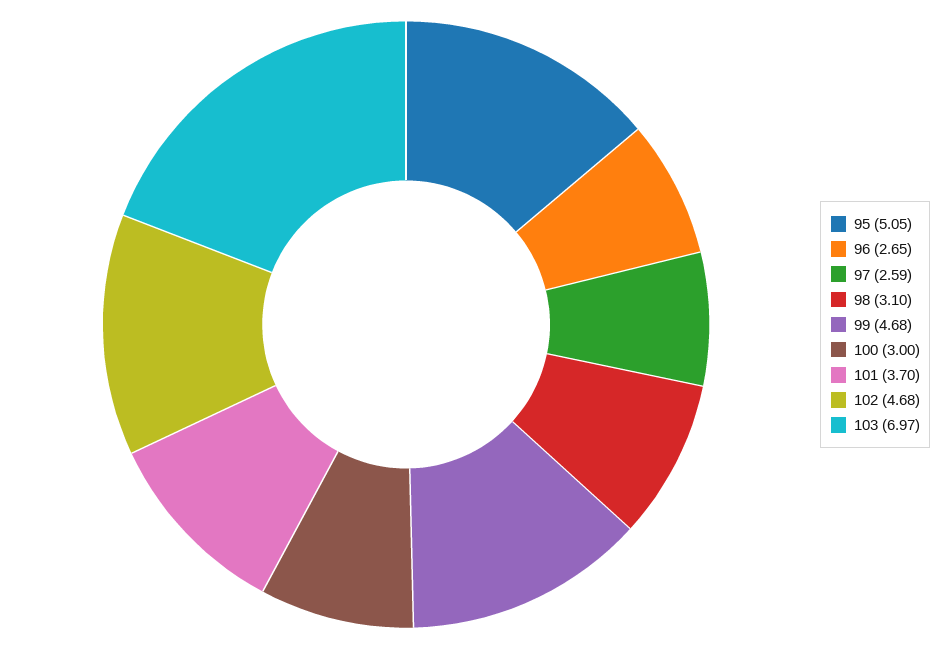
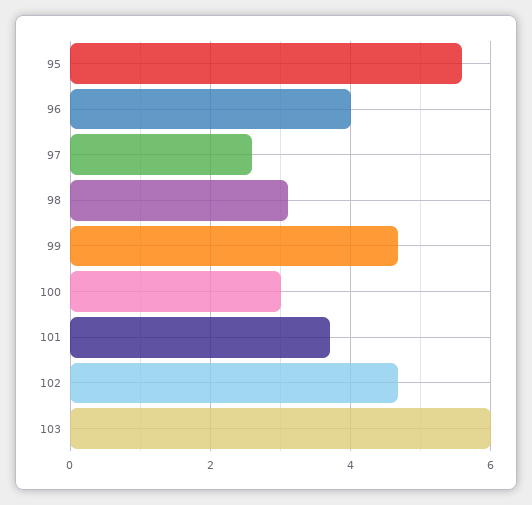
95: 5.05 -> 5.6
96: 2.65 -> 4
103: 6.97 -> 6

